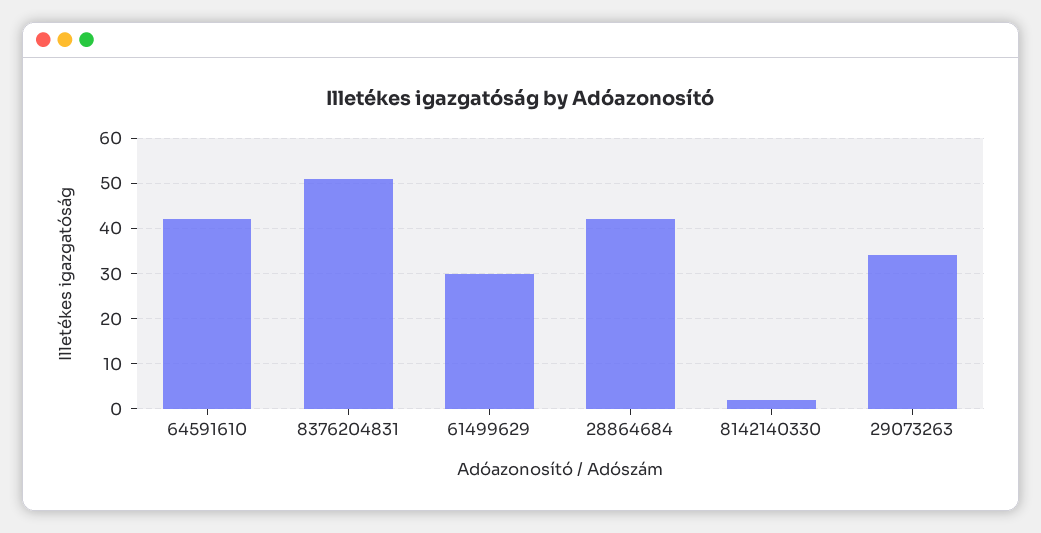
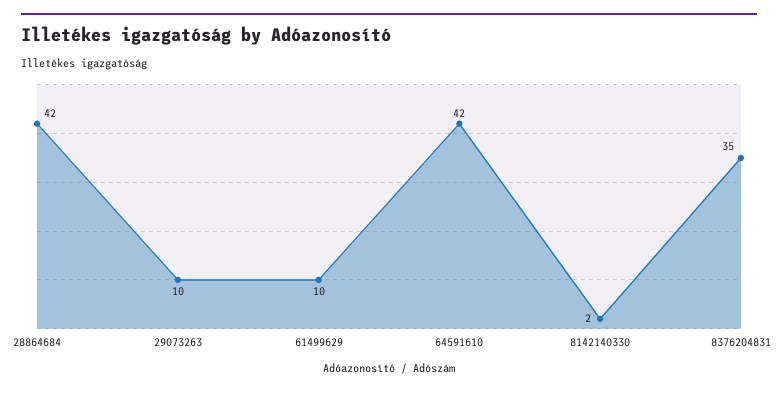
8376204831: 50 -> 35
61499629: 30 -> 10
29073263: 35 -> 10

